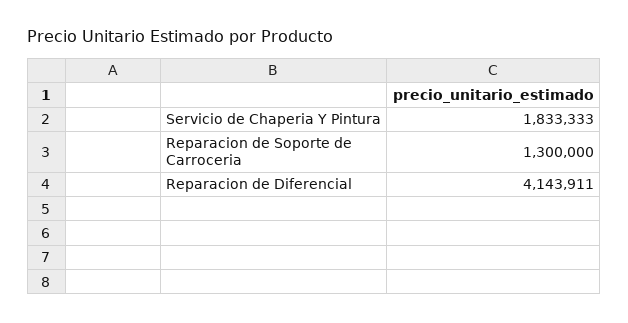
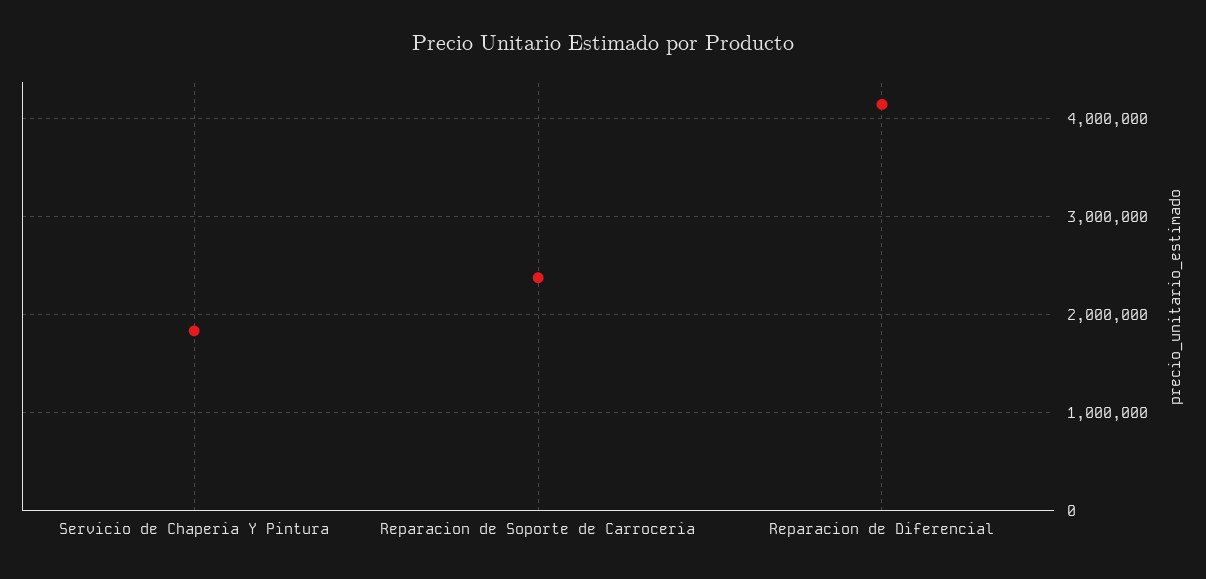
Reparacion de Soporte de Carroceria: 1300000 -> 2400000

